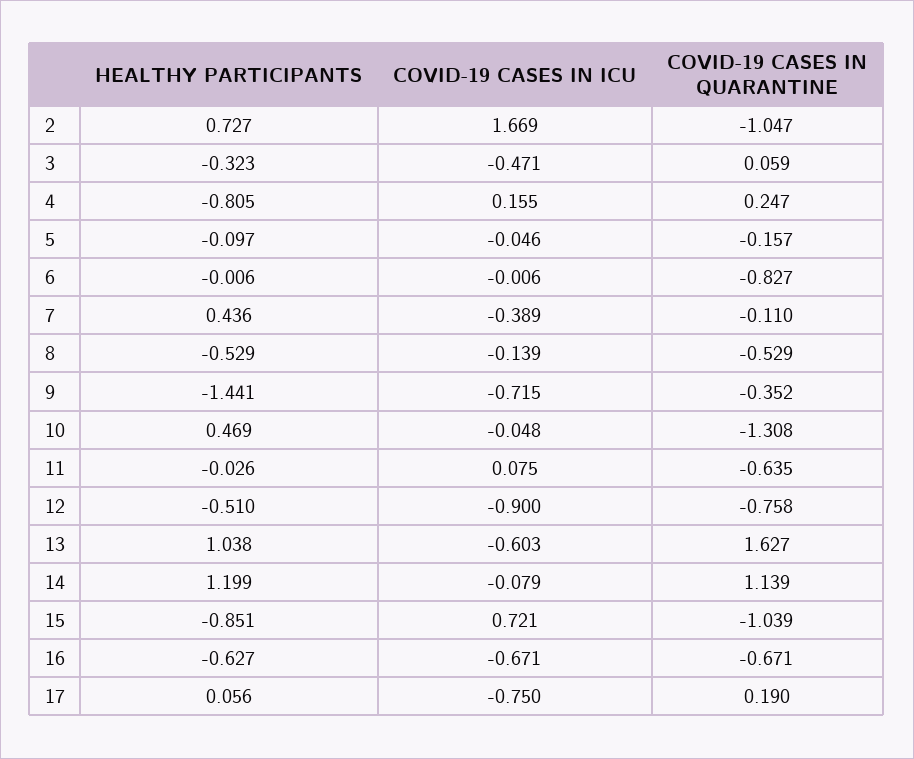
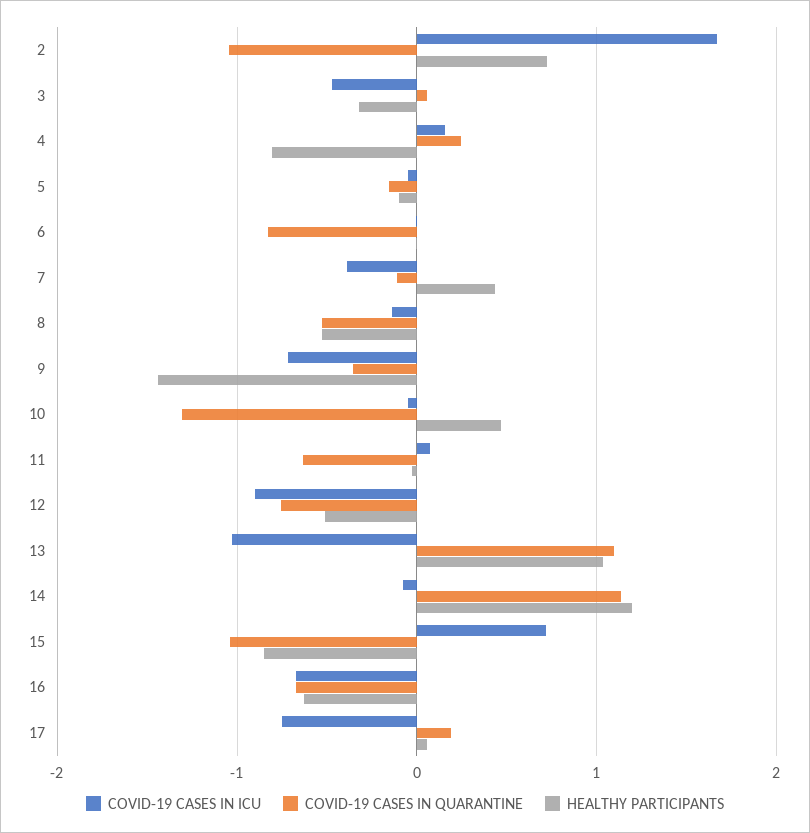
COVID-19 CASES IN ICU, 13: -0.603 -> -1
COVID-19 CASES IN QUARANTINE, 13: 1.627 -> 1.1

